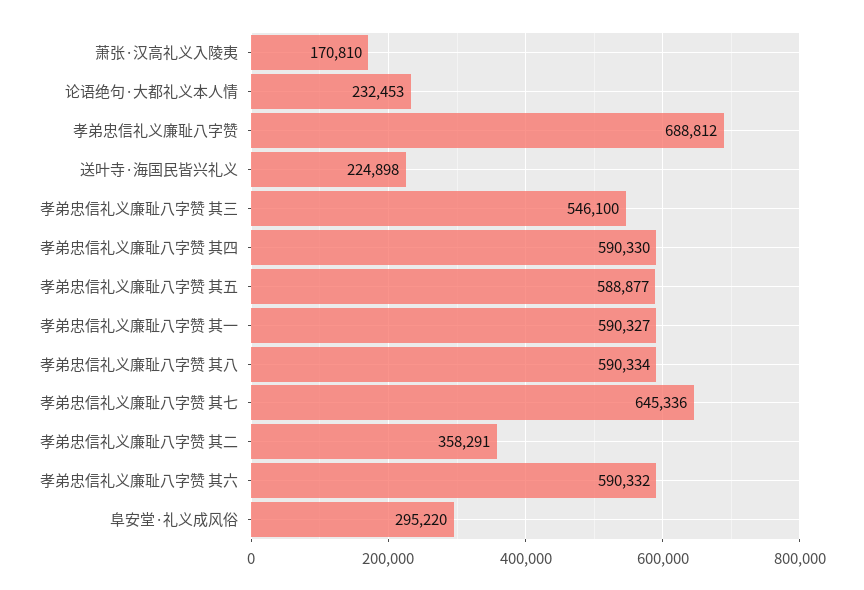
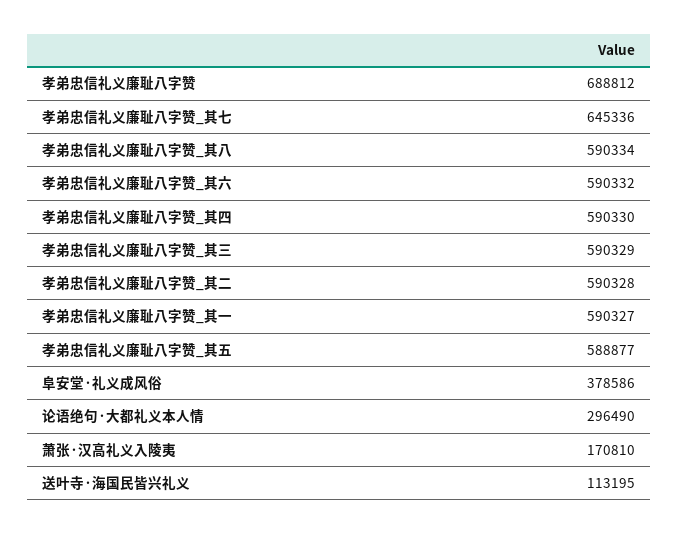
论语绝句·大都礼义本人情: 232453 -> 296490
送叶寺·海国民皆兴礼义: 224898 -> 113195
孝弟忠信礼义廉耻八字赞 其三: 546100 -> 590329
孝弟忠信礼义廉耻八字赞 其二: 358291 -> 590328
阜安堂·礼义成风俗: 295220 -> 378586

